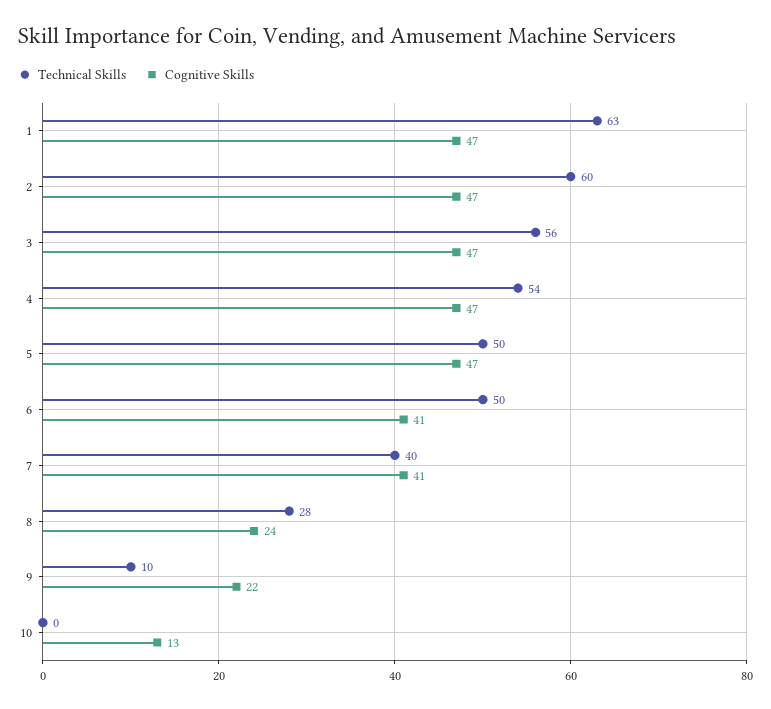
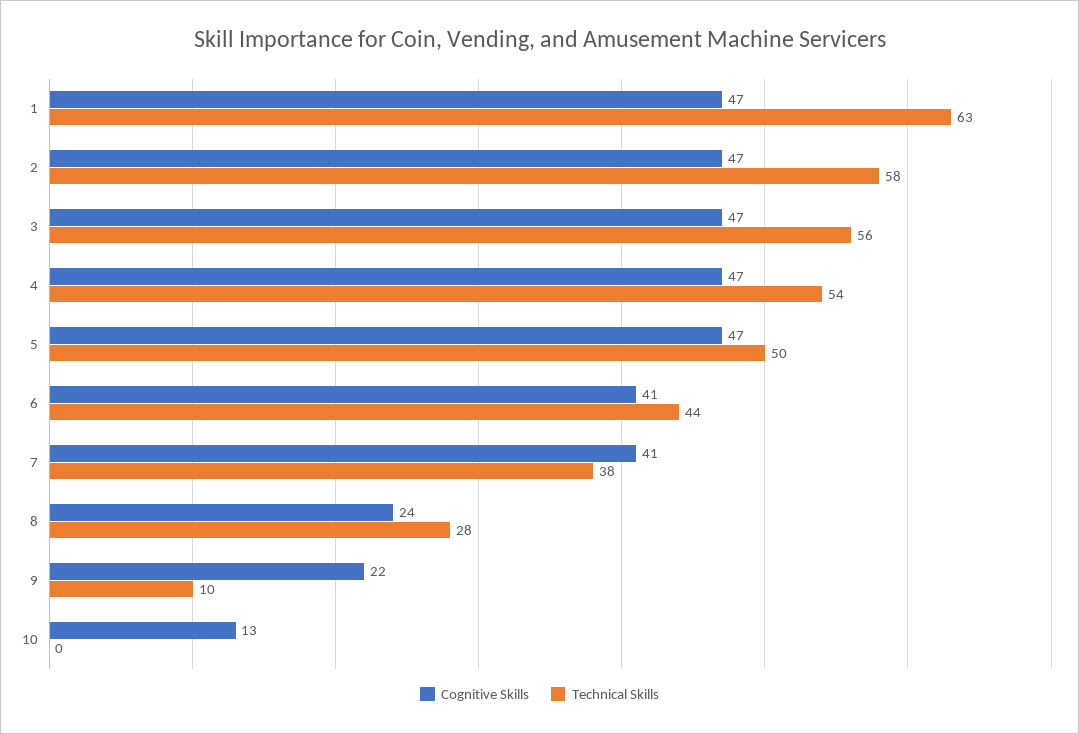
Technical Skills, 2: 60 -> 58
Technical Skills, 6: 50 -> 44
Technical Skills, 7: 40 -> 38

